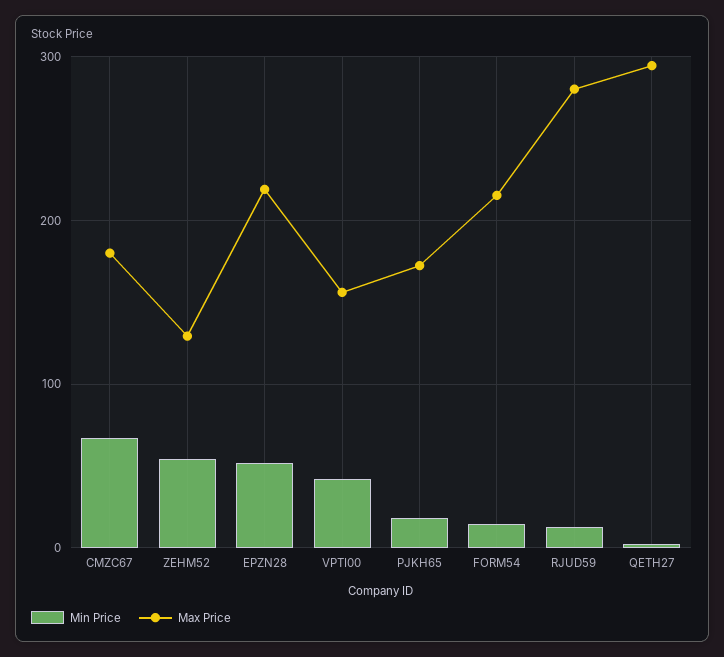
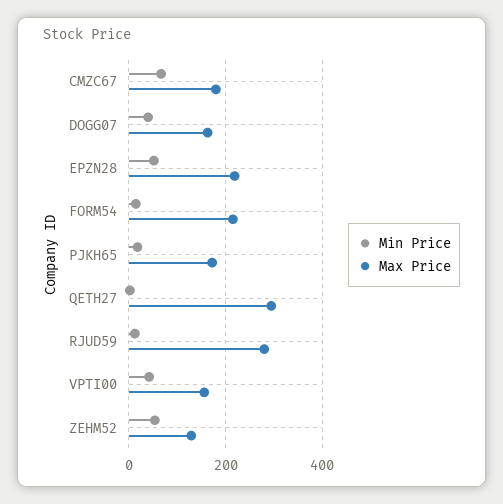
Min Price, DOGG07: none -> 40
Max Price, DOGG07: none -> 160

